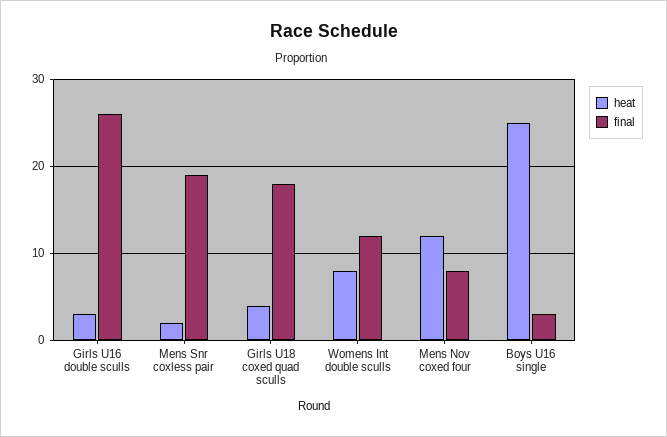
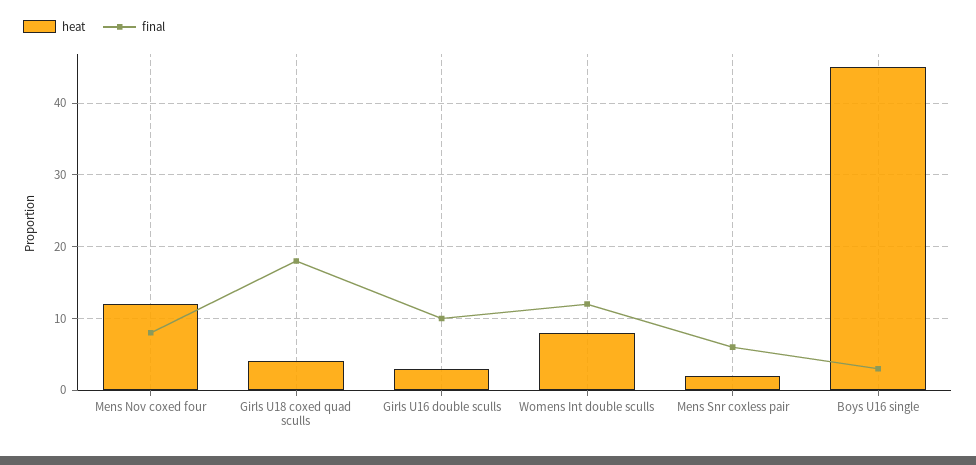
final, Girls U16 double sculls: 26 -> 10
final, Mens Snr coxless pair: 19 -> 6
heat, Boys U16 single: 25 -> 45

